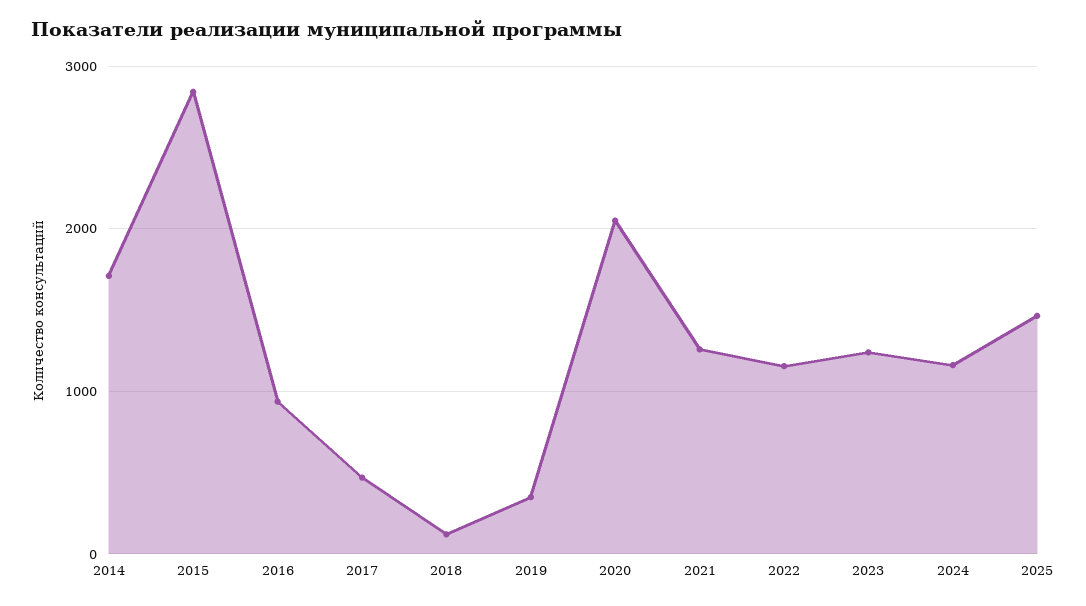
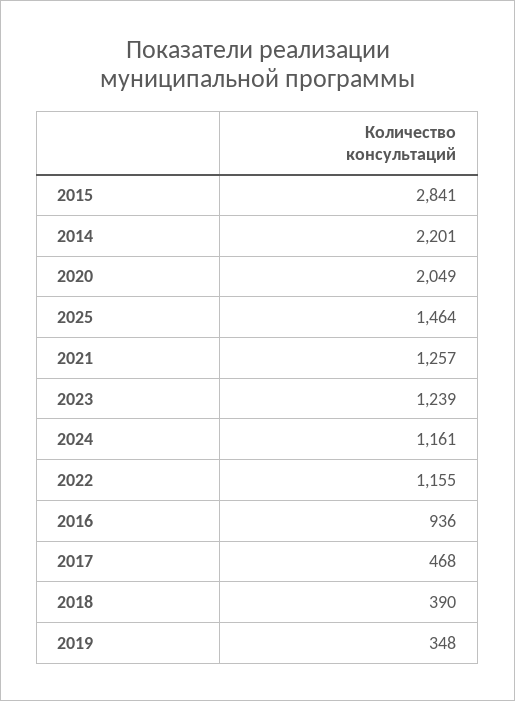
2014: 1700 -> 2201
2018: 100 -> 390

